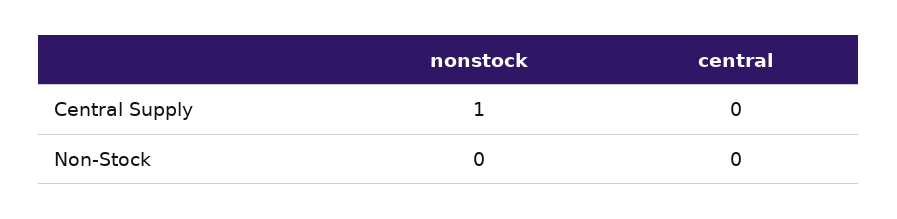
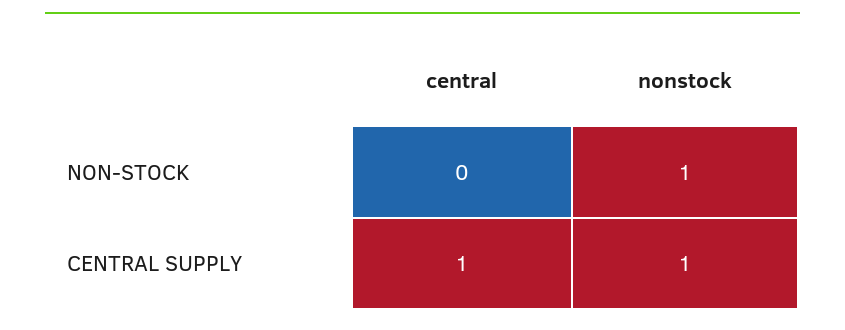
central, Central Supply: 0 -> 1
nonstock, Non-Stock: 0 -> 1

